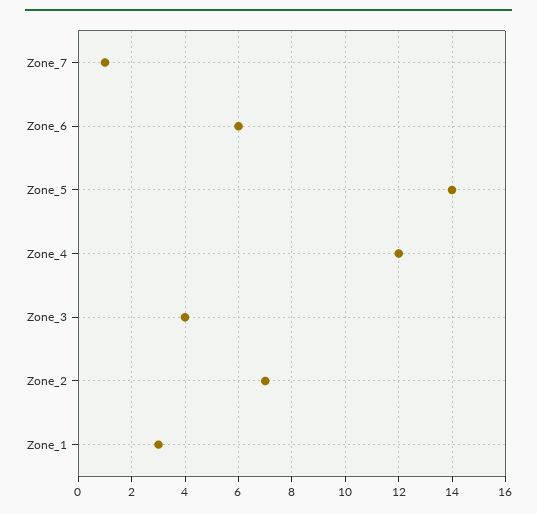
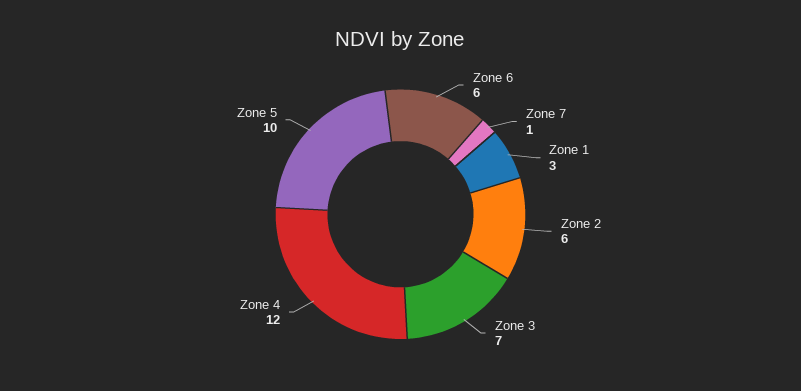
Zone_5: 14 -> 10
Zone_3: 4 -> 7
Zone_2: 7 -> 6

